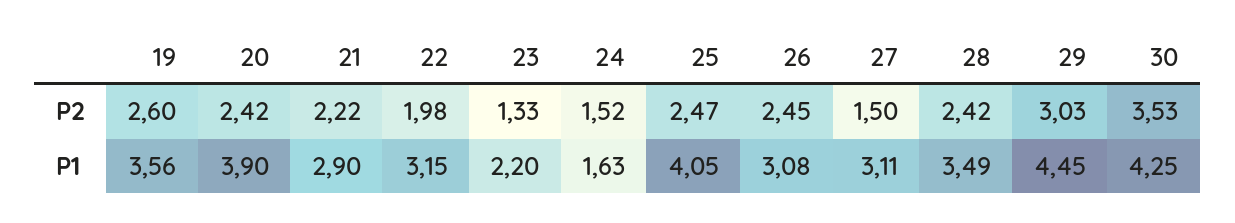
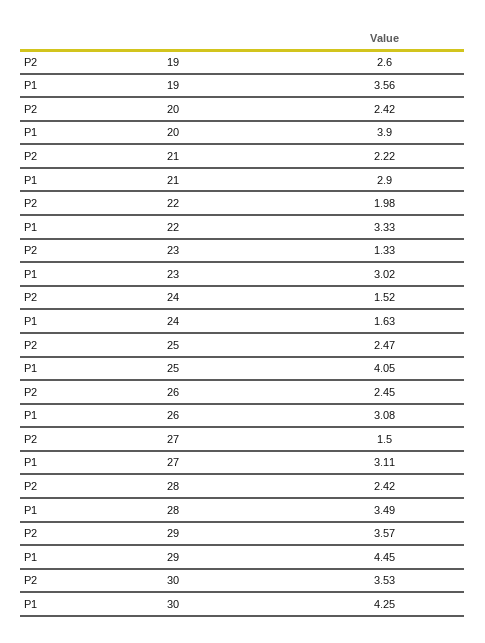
29, P2: 3.03 -> 3.57
22, P1: 3.15 -> 3.33
23, P1: 2.2 -> 3.02

